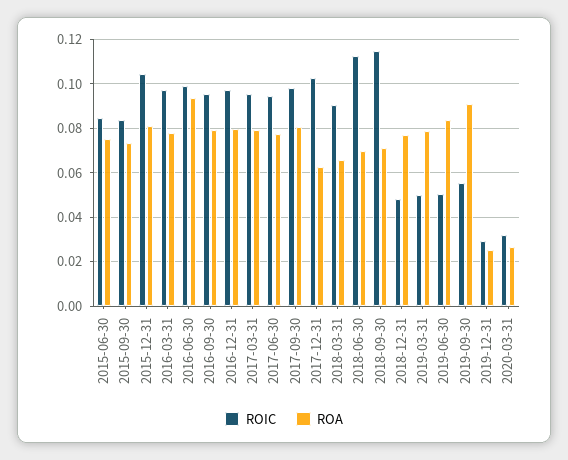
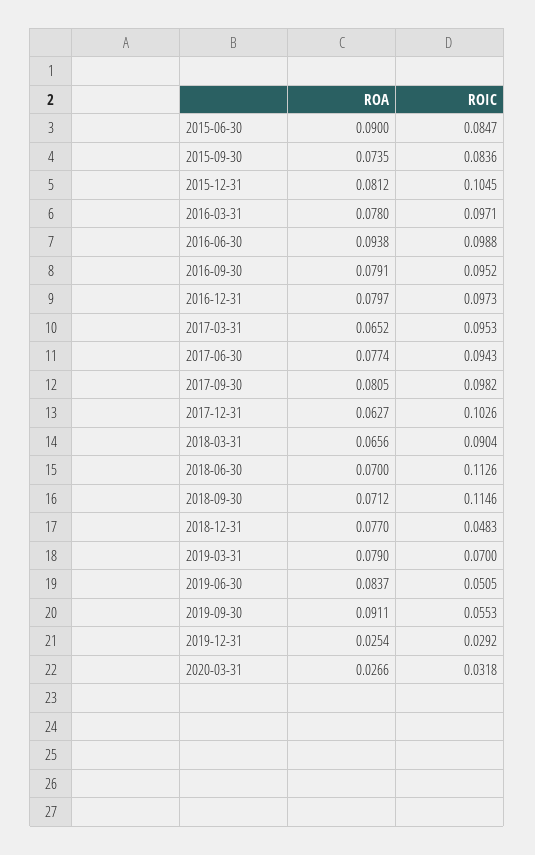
ROA, 2015-06-30: 0.075 -> 0.09
ROA, 2017-03-31: 0.08 -> 0.0652
ROIC, 2019-03-31: 0.05 -> 0.07

